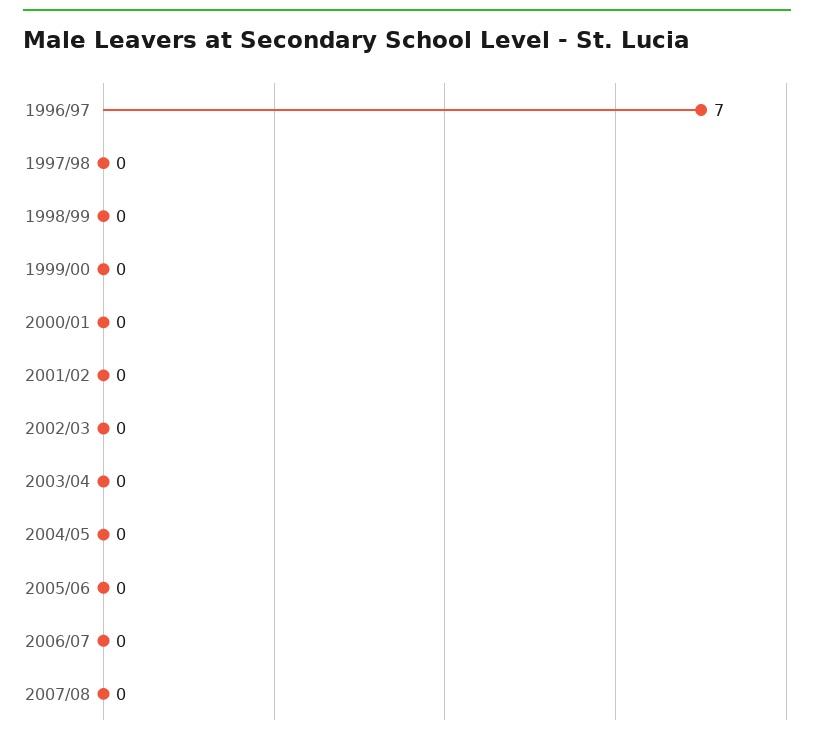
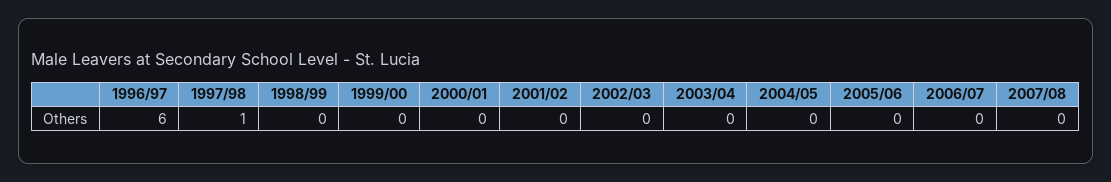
1996/97: 7 -> 6
1997/98: 0 -> 1

